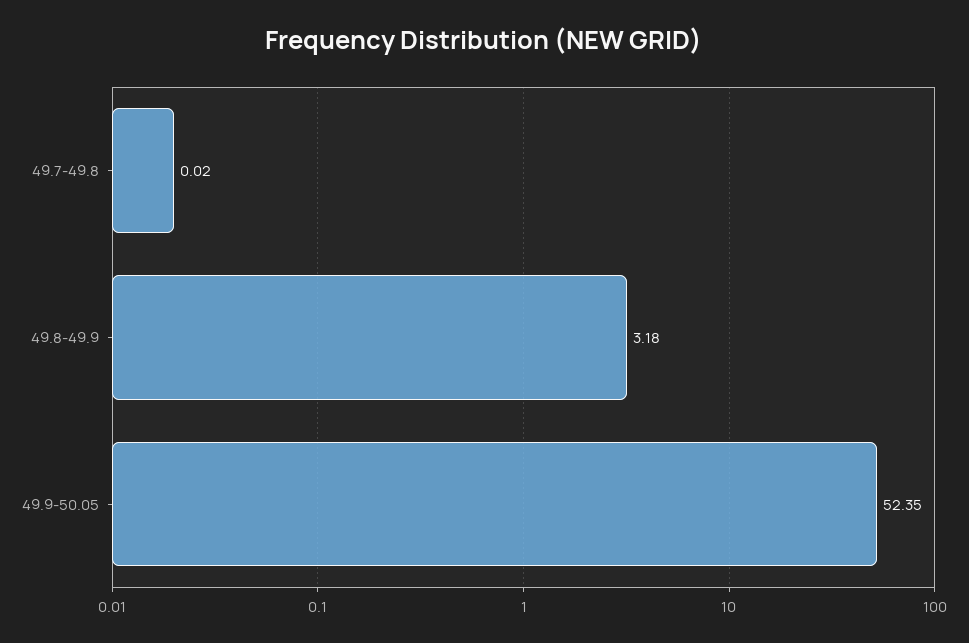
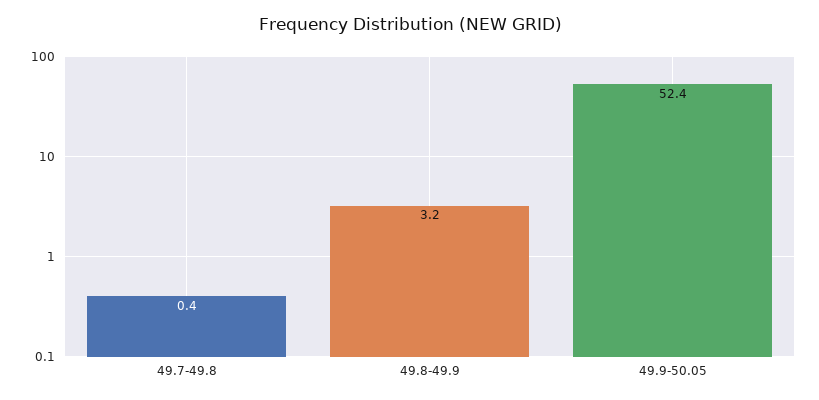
49.7-49.8: 0.02 -> 0.4

